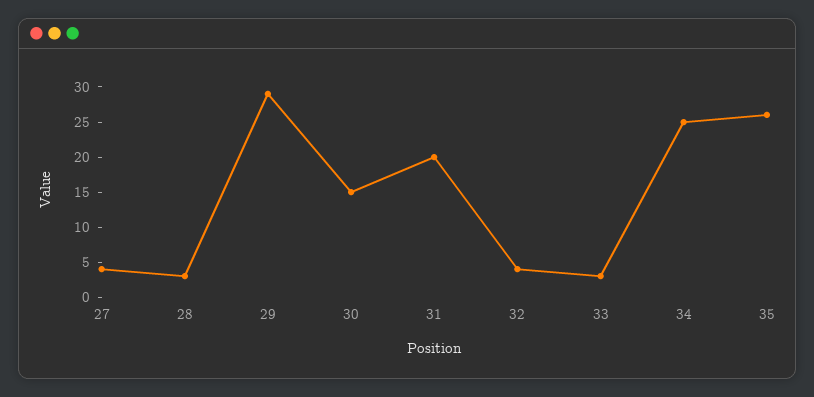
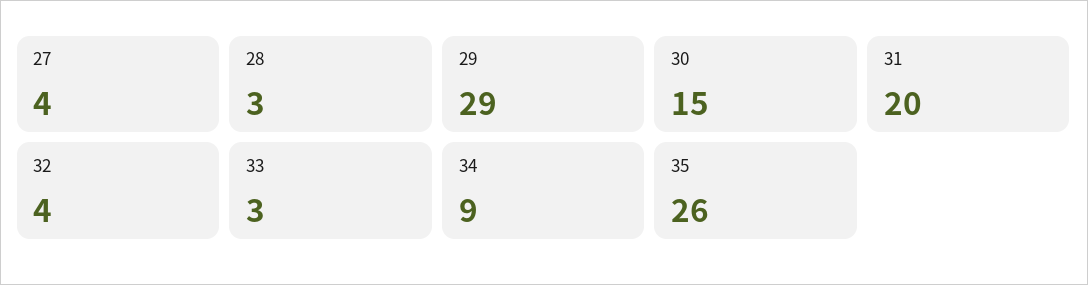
34: 25 -> 9

